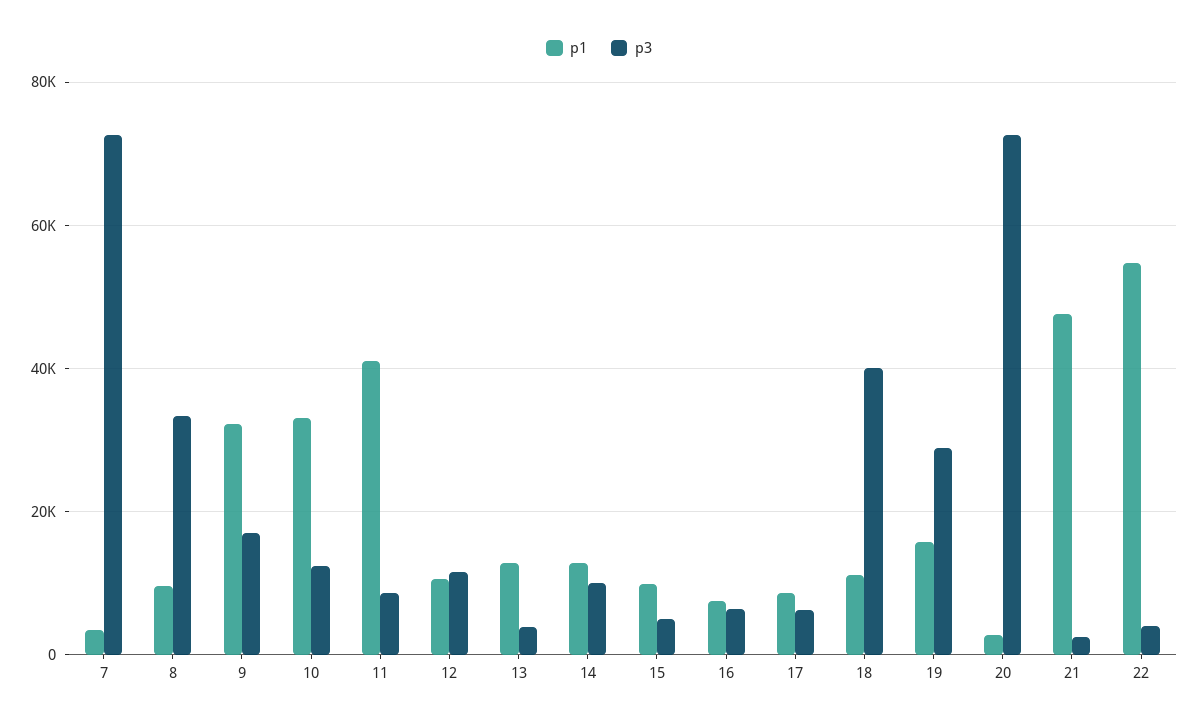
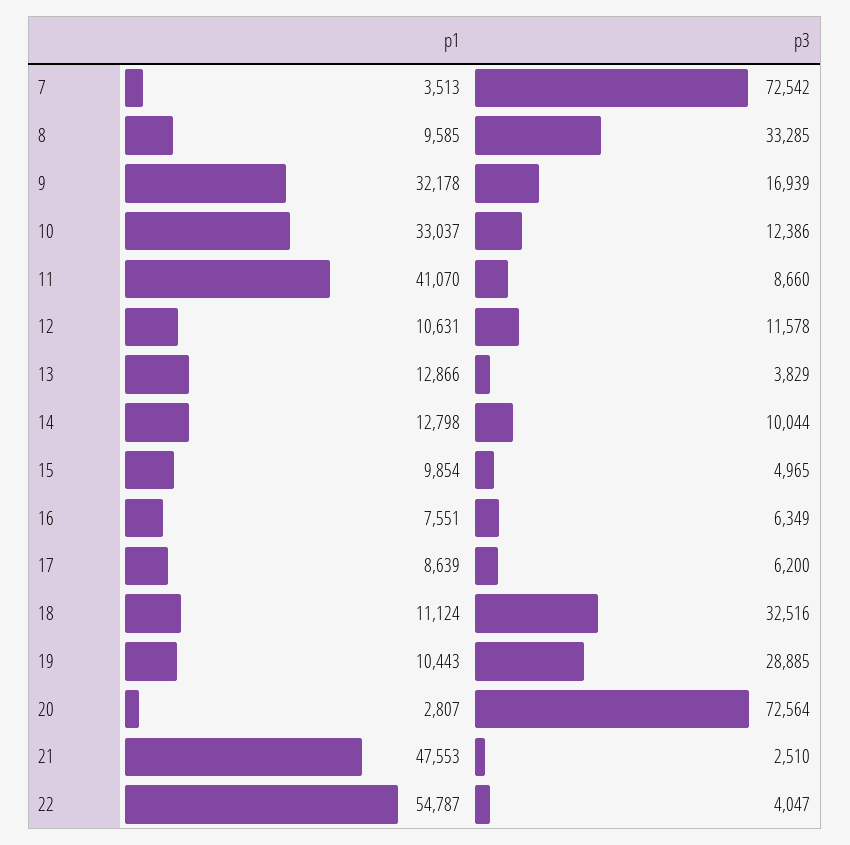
p3, 18: 40000 -> 32516
p1, 19: 16000 -> 10443

